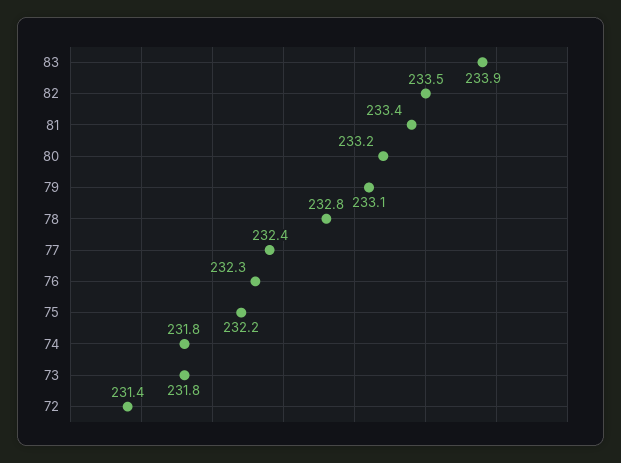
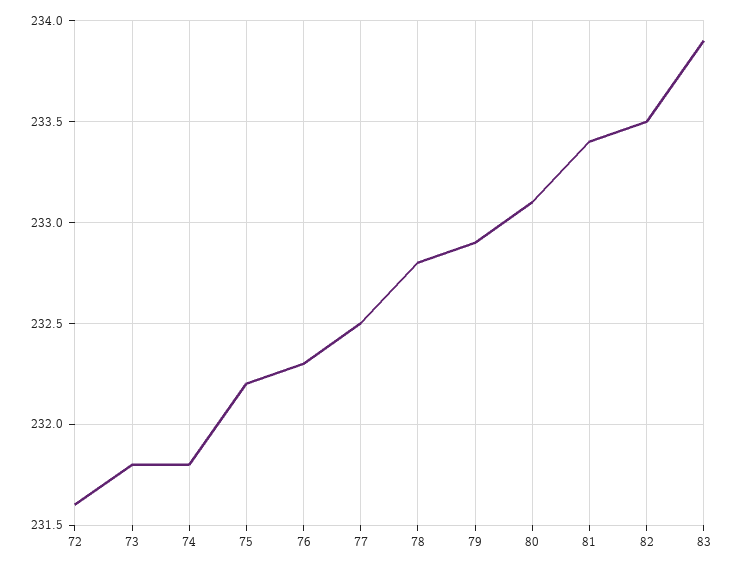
80: 233.2 -> 233.1
79: 233.1 -> 232.9
77: 232.4 -> 232.5
72: 231.4 -> 231.6

